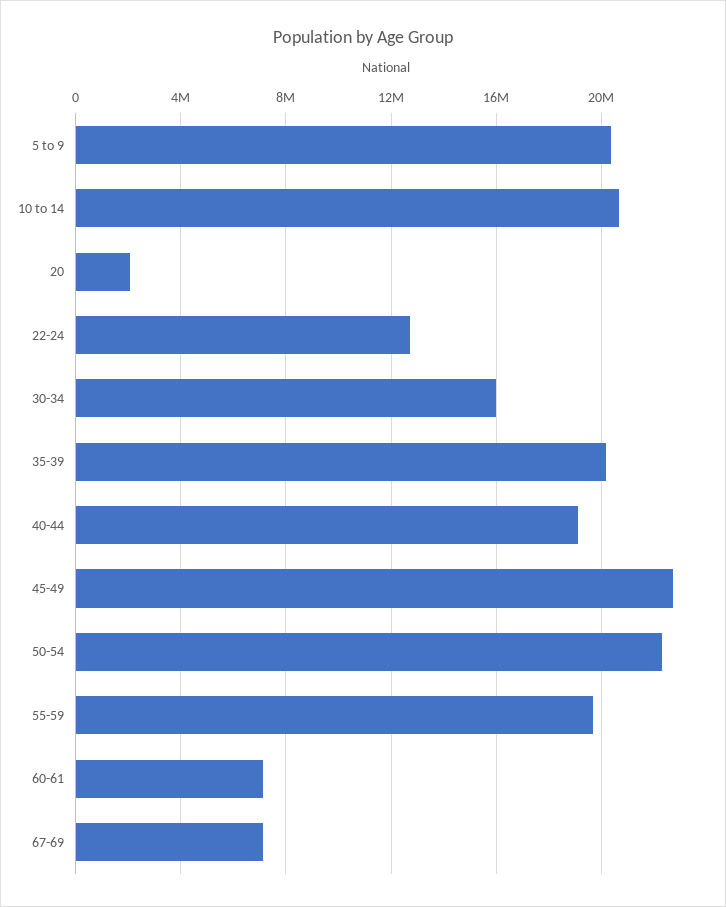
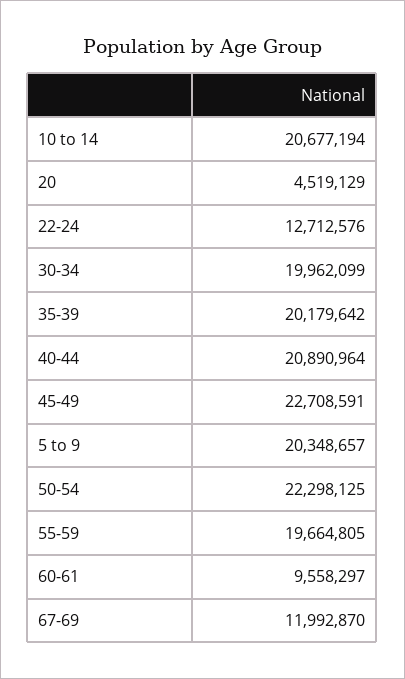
20: 2000000 -> 4519129
30-34: 16000000 -> 19962099
40-44: 19000000 -> 20890964
60-61: 7000000 -> 9558297
67-69: 7000000 -> 11992870

